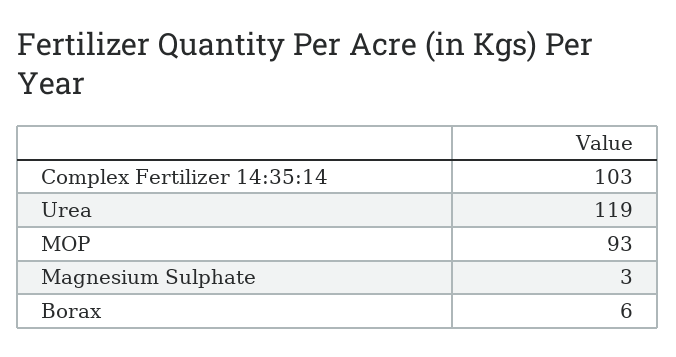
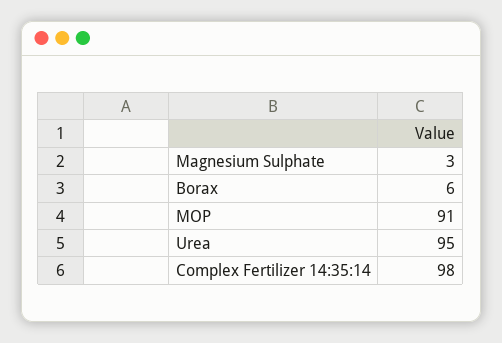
Complex Fertilizer 14:35:14: 103 -> 98
Urea: 119 -> 95
MOP: 93 -> 91

